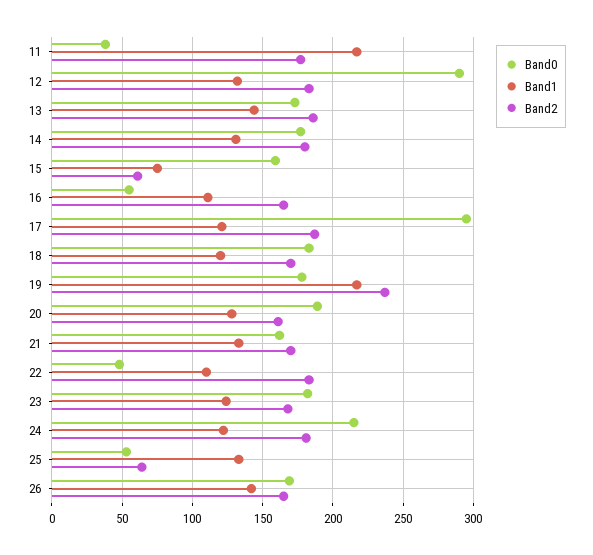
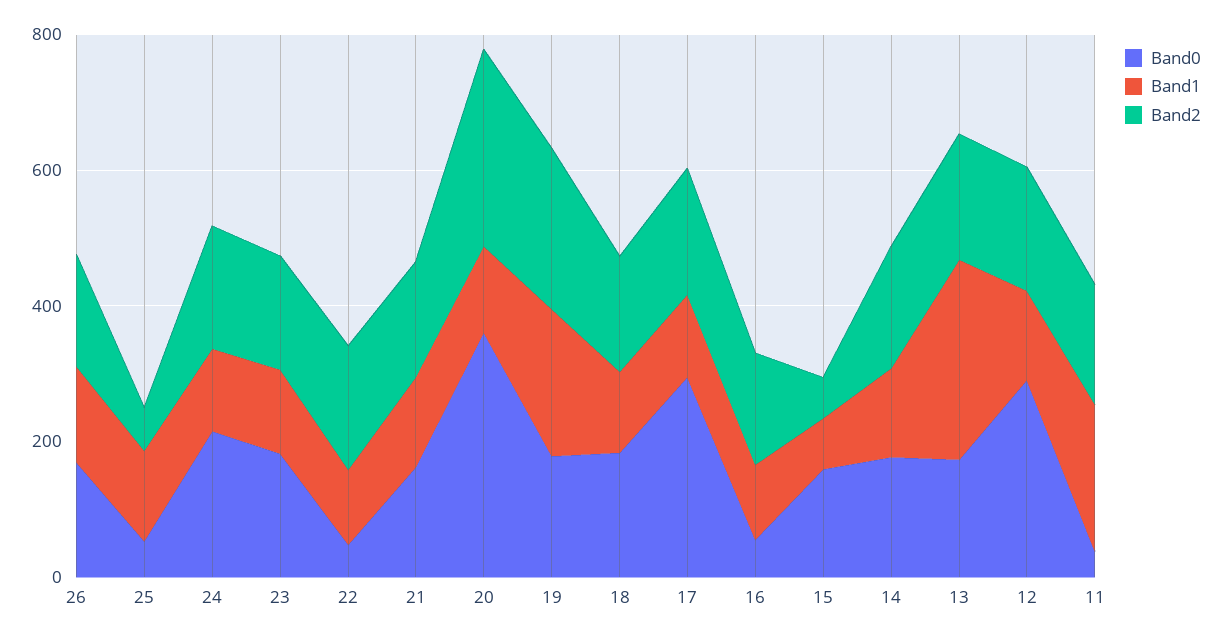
Band1, 13: 145 -> 300
Band0, 20: 190 -> 350
Band2, 20: 160 -> 300

